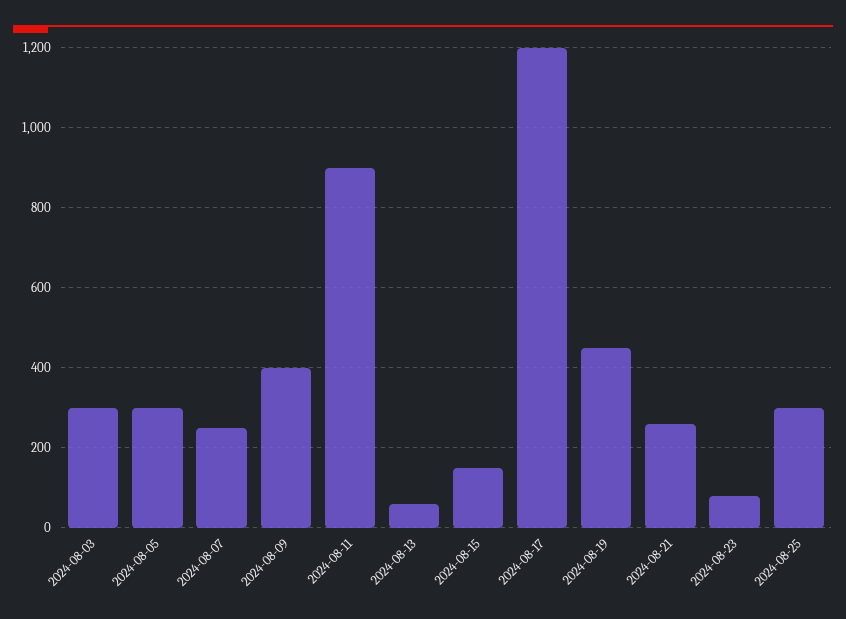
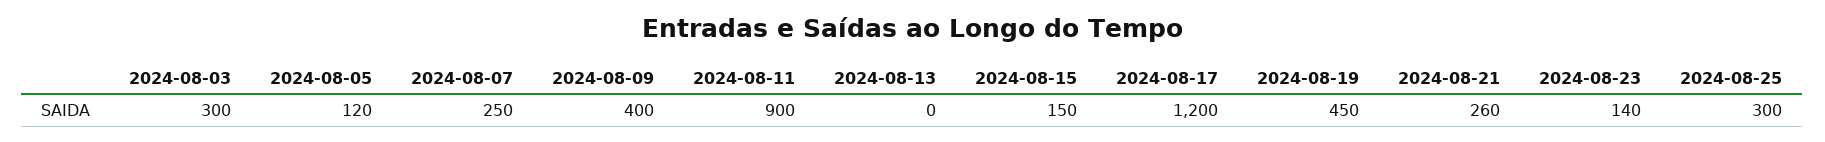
2024-08-05: 300 -> 120
2024-08-13: 60 -> 0
2024-08-23: 80 -> 140

